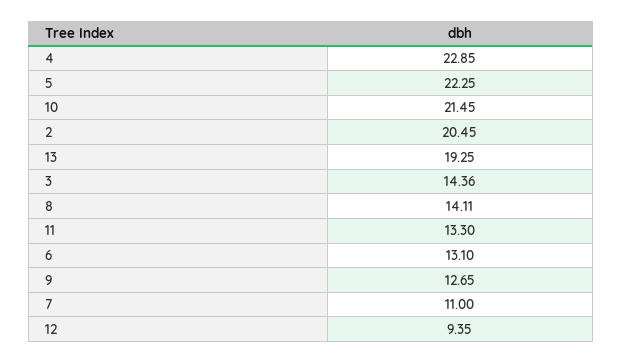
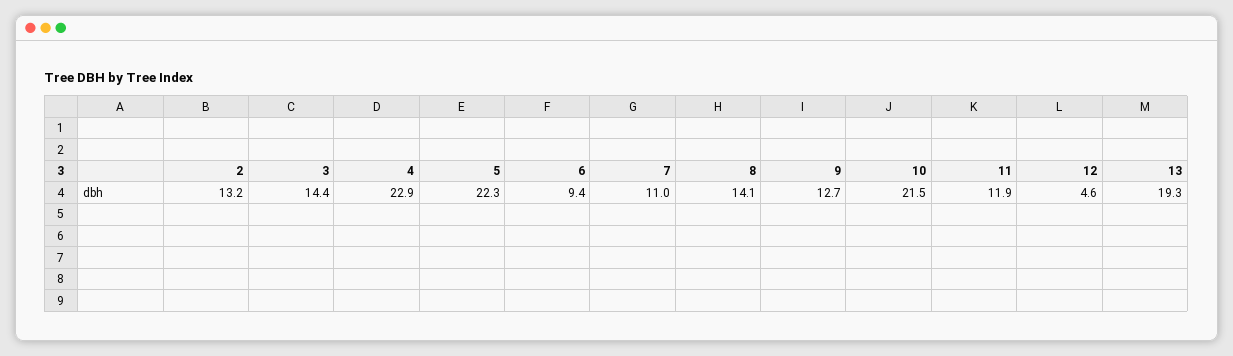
2: 20.45 -> 13.2
11: 13.3 -> 11.9
6: 13.1 -> 9.4
12: 9.35 -> 4.6

